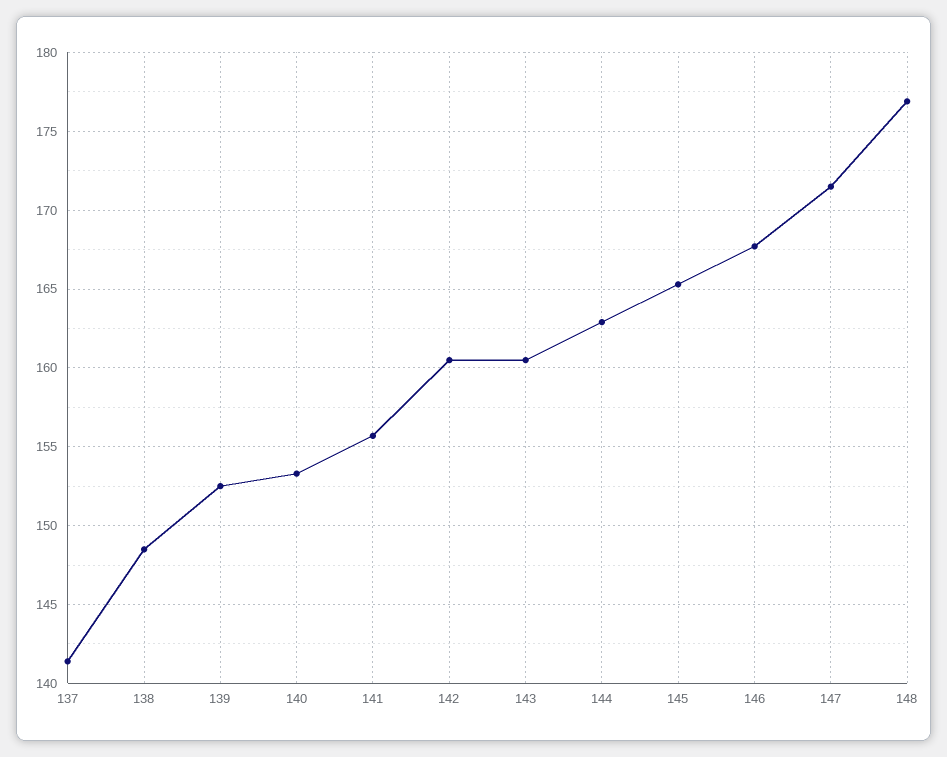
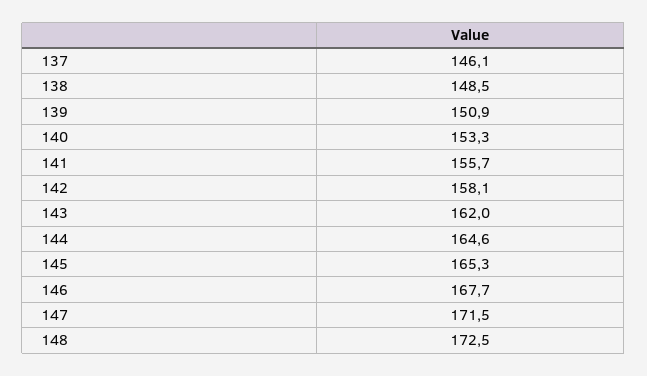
137: 141.5 -> 146.1
139: 152.5 -> 150.9
142: 160.5 -> 158.1
143: 160.5 -> 162
144: 163 -> 164.6
148: 177 -> 172.5

